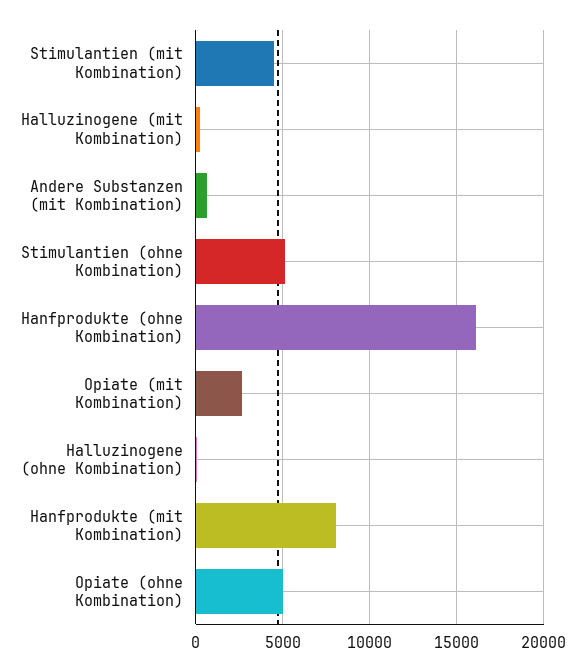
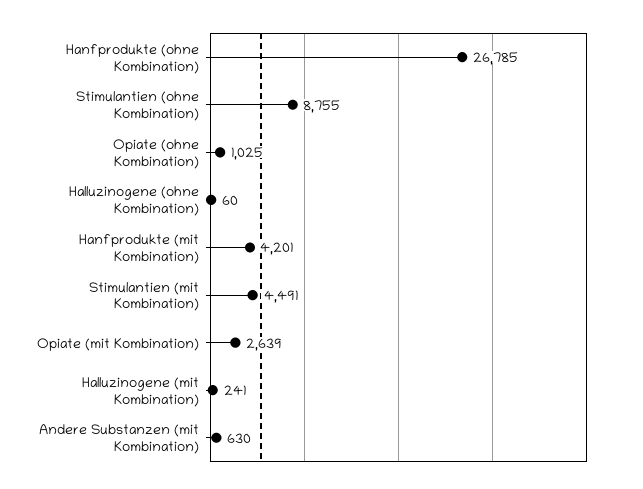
Stimulantien (ohne Kombination): 5000 -> 8755
Hanfprodukte (ohne Kombination): 16000 -> 26785
Hanfprodukte (mit Kombination): 8000 -> 4201
Opiate (ohne Kombination): 5000 -> 1025

